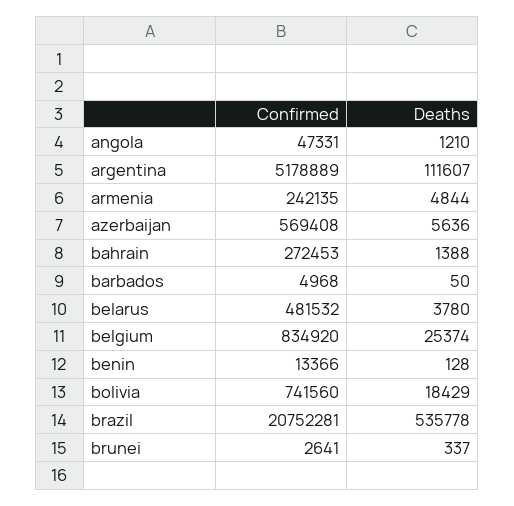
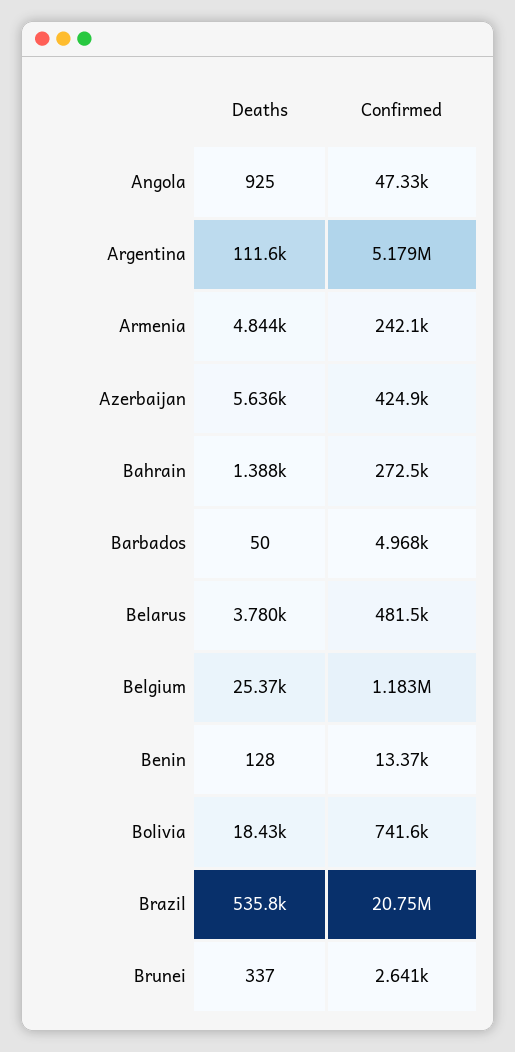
Deaths, angola: 1210 -> 925
Confirmed, azerbaijan: 569408 -> 424900
Confirmed, belgium: 834920 -> 1183000

